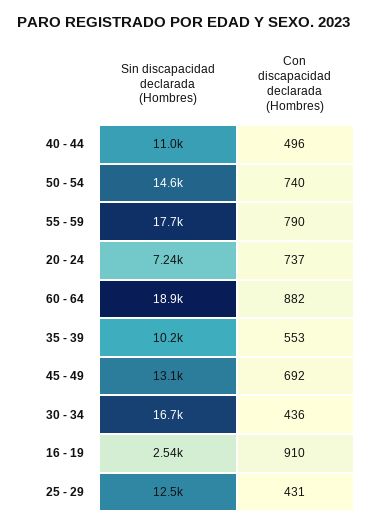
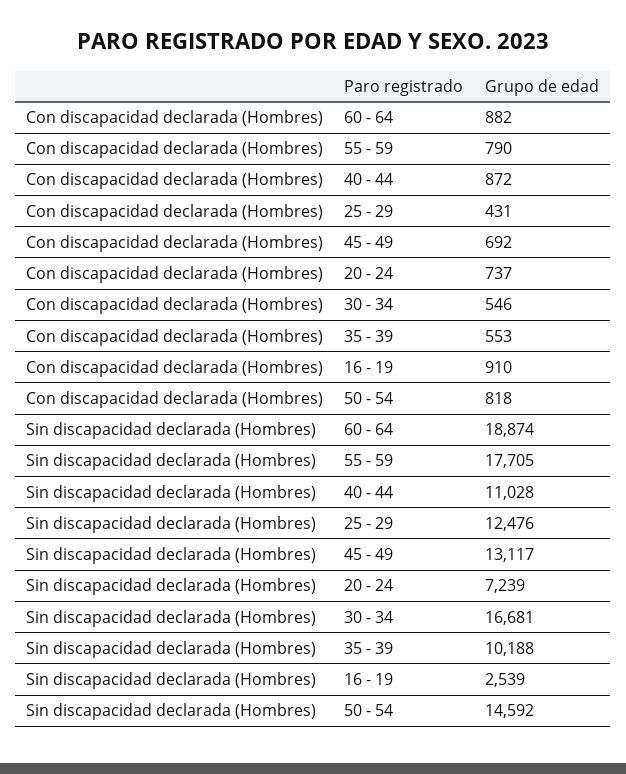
Con discapacidad declarada (Hombres), 40 - 44: 496 -> 872
Con discapacidad declarada (Hombres), 50 - 54: 740 -> 818
Con discapacidad declarada (Hombres), 30 - 34: 436 -> 546

